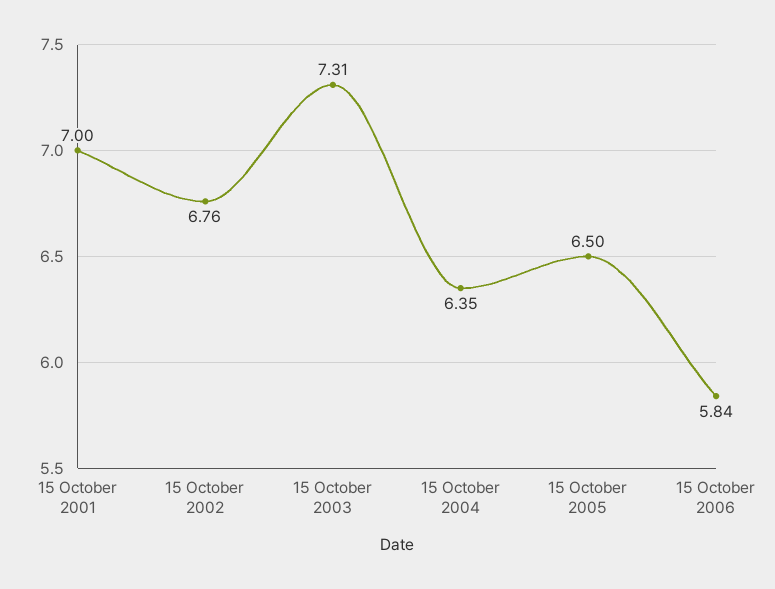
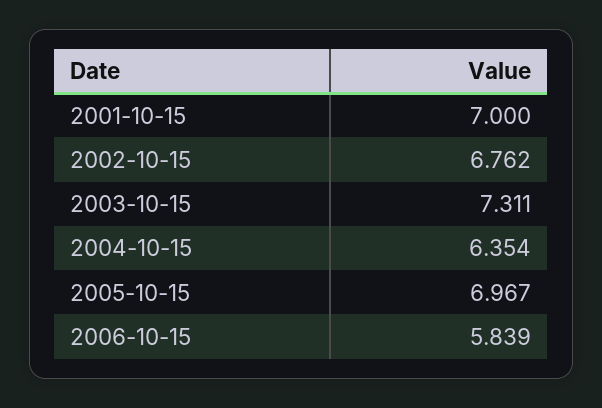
15 October 2005: 6.5 -> 6.967

